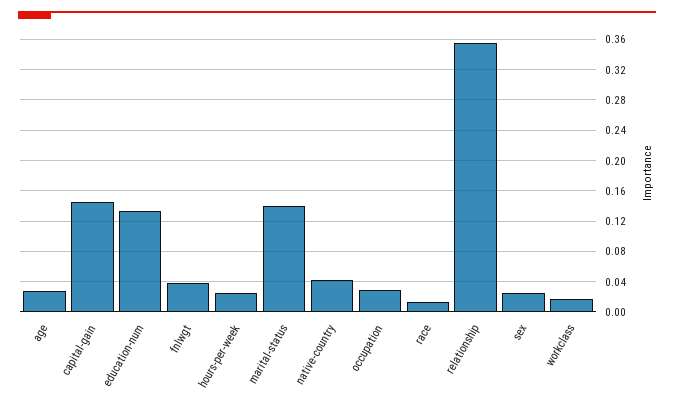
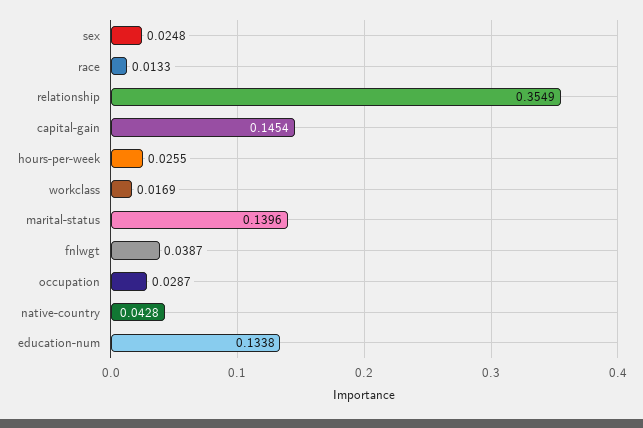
age: 0.03 -> none

